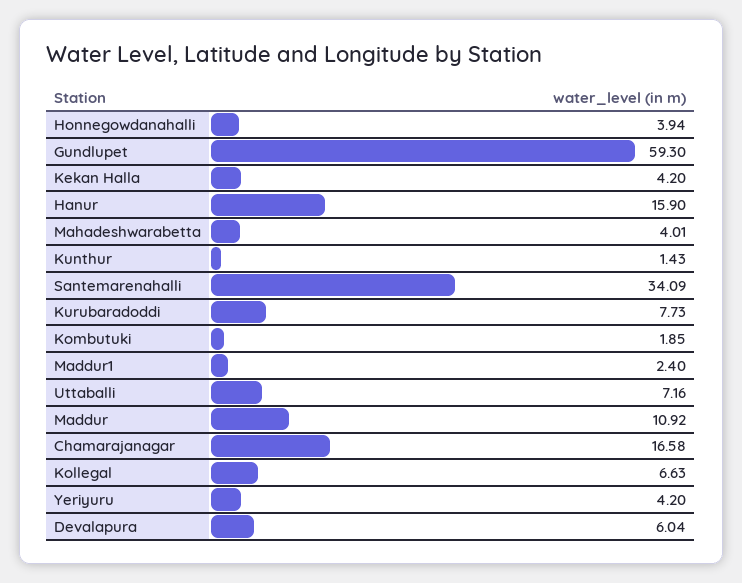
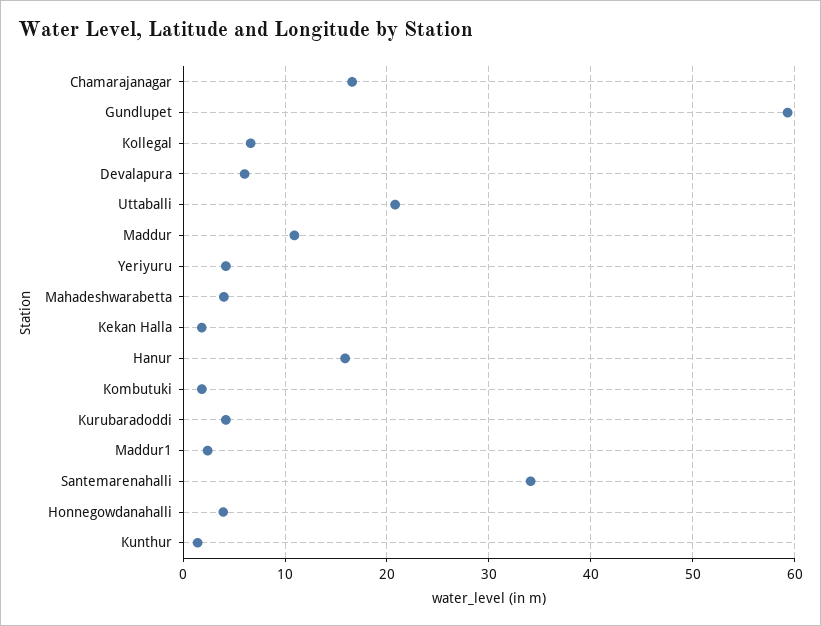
Kekan Halla: 4.2 -> 2
Kurubaradoddi: 7.73 -> 4
Uttaballi: 7.16 -> 21

